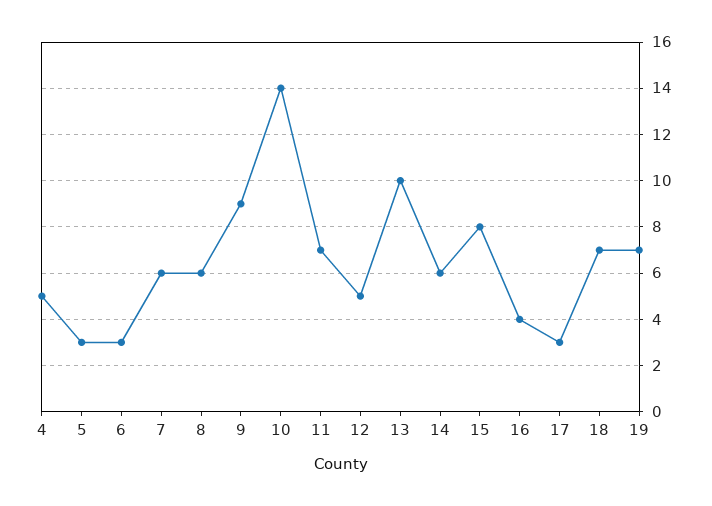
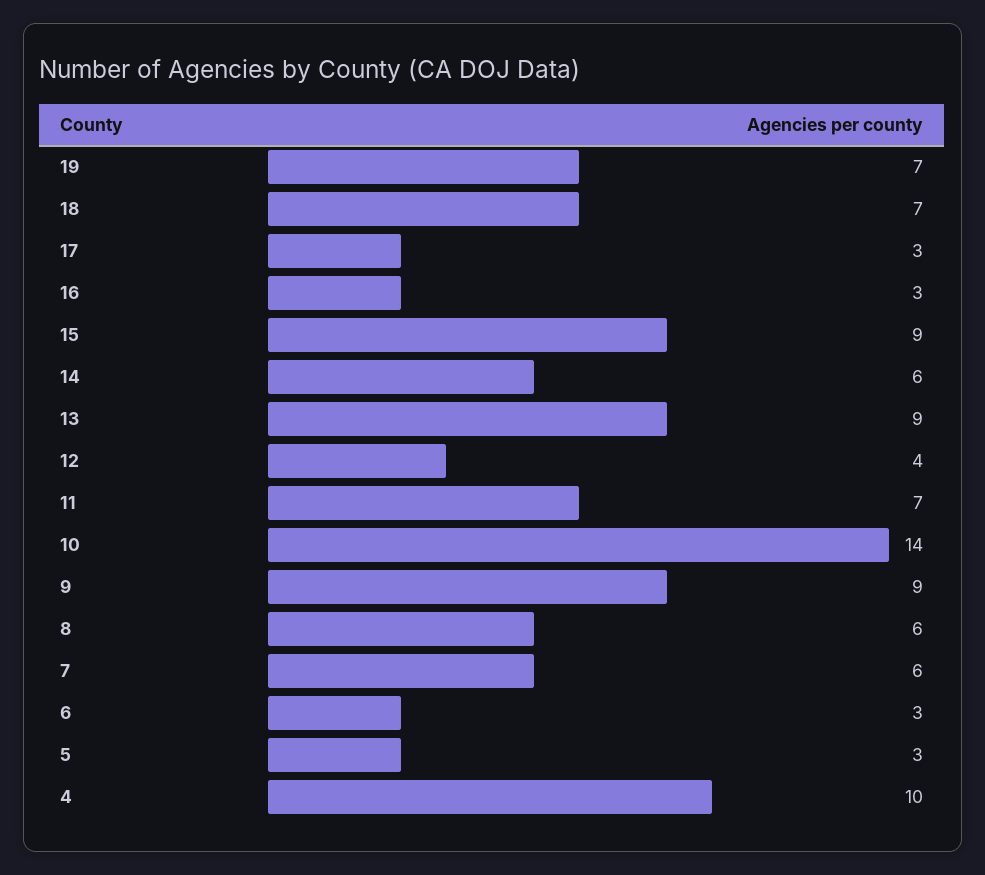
4: 5 -> 10
12: 5 -> 4
13: 10 -> 9
15: 8 -> 9
16: 4 -> 3

